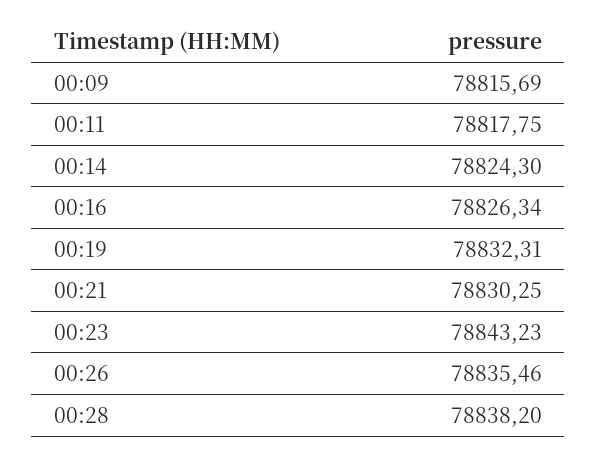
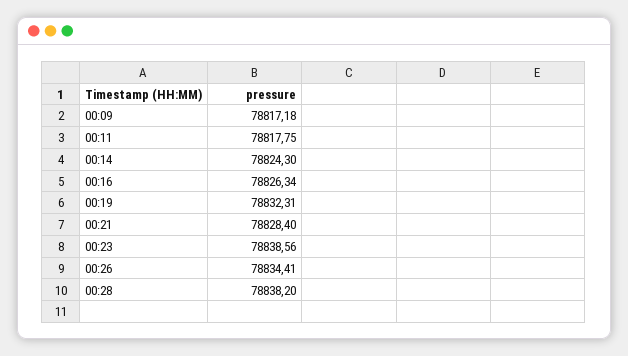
00:09: 78815.69 -> 78817.18
00:21: 78830.25 -> 78828.4
00:23: 78843.23 -> 78838.56
00:26: 78835.46 -> 78834.41

